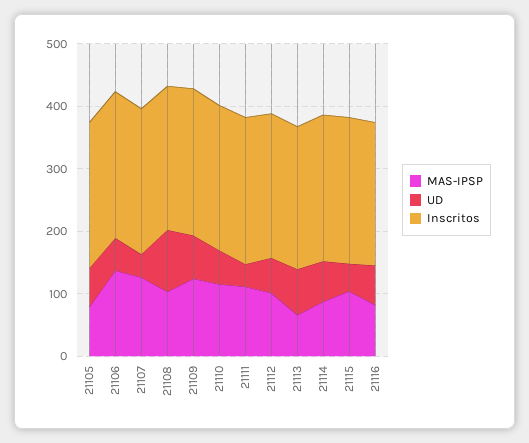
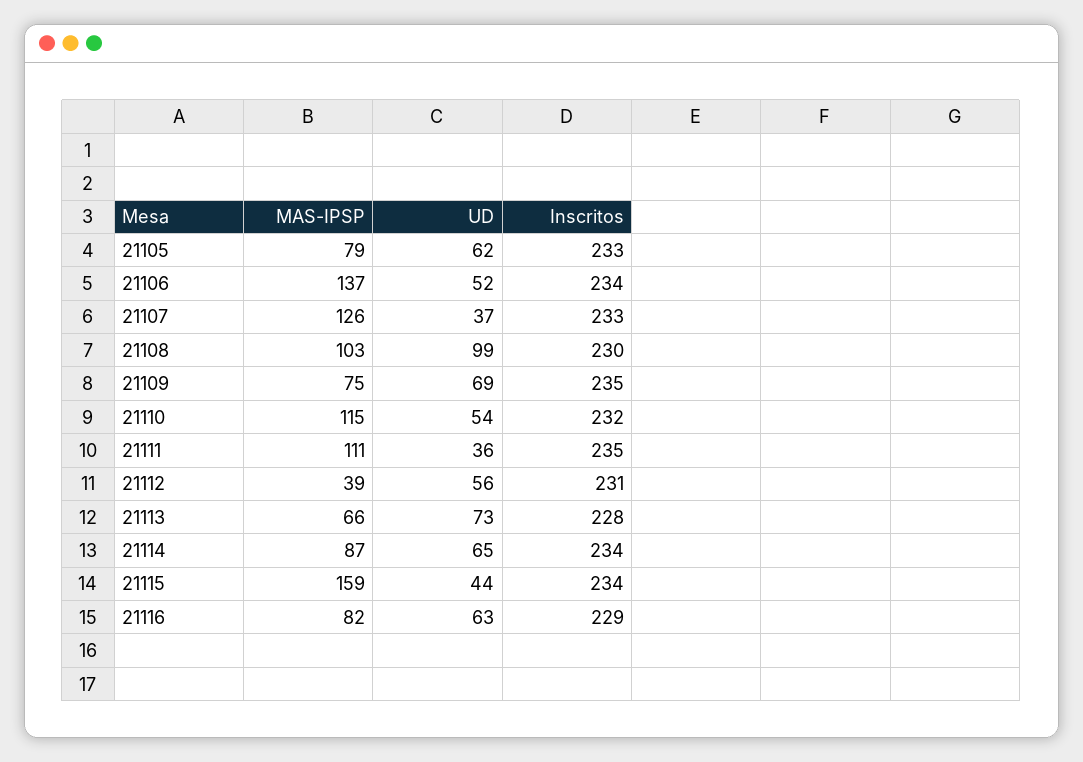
MAS-IPSP, 21109: 120 -> 75
MAS-IPSP, 21112: 100 -> 39
MAS-IPSP, 21115: 100 -> 159

